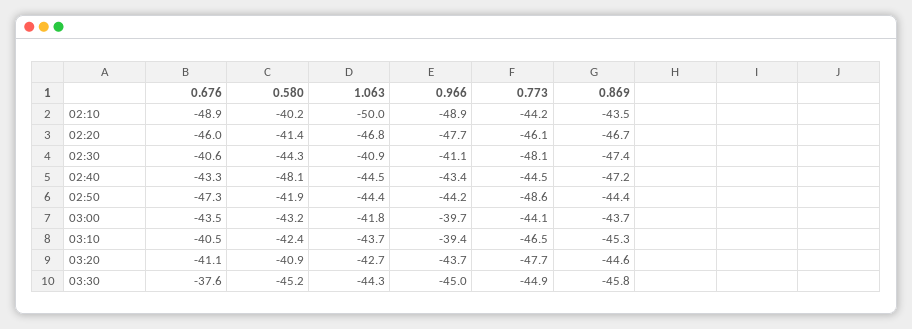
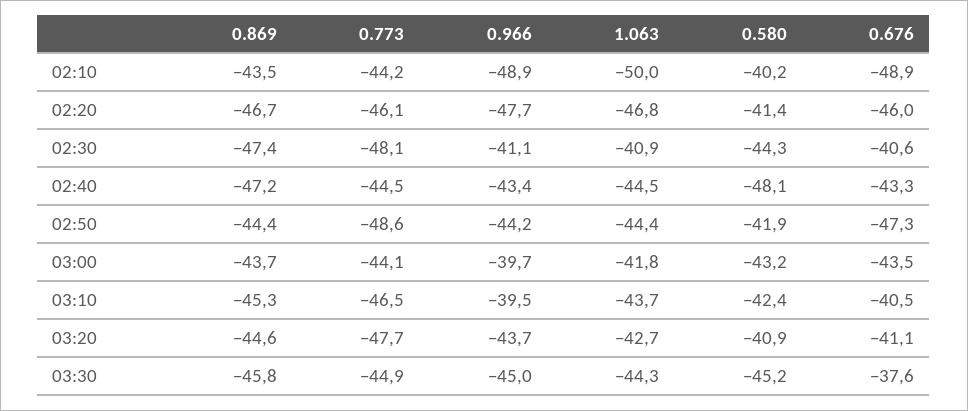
0.966, 03:10: -39.4 -> -39.5

